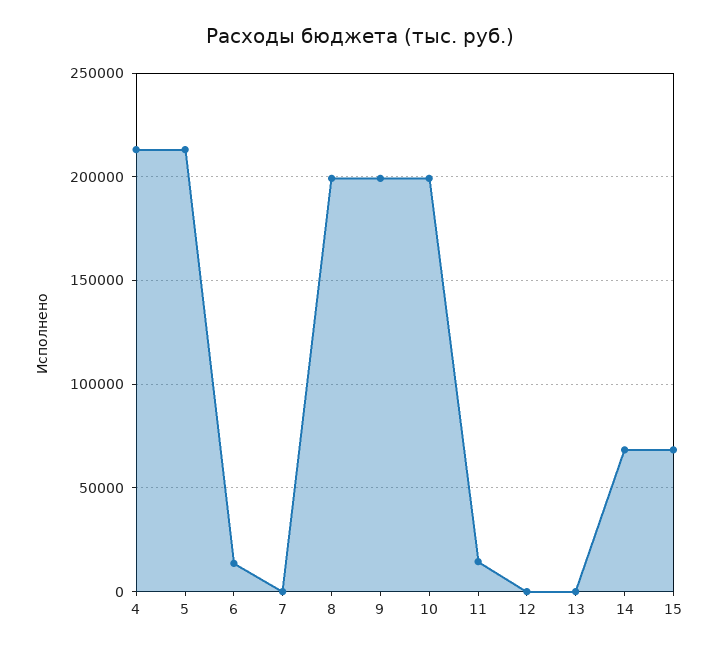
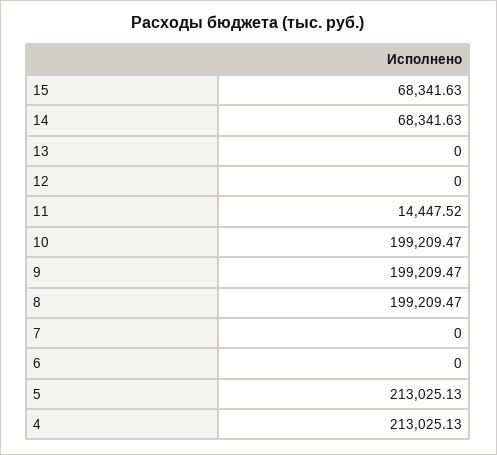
6: 15000 -> 0

